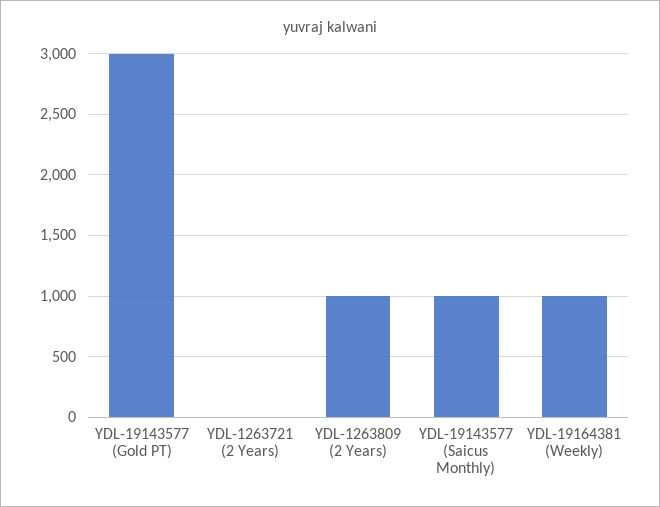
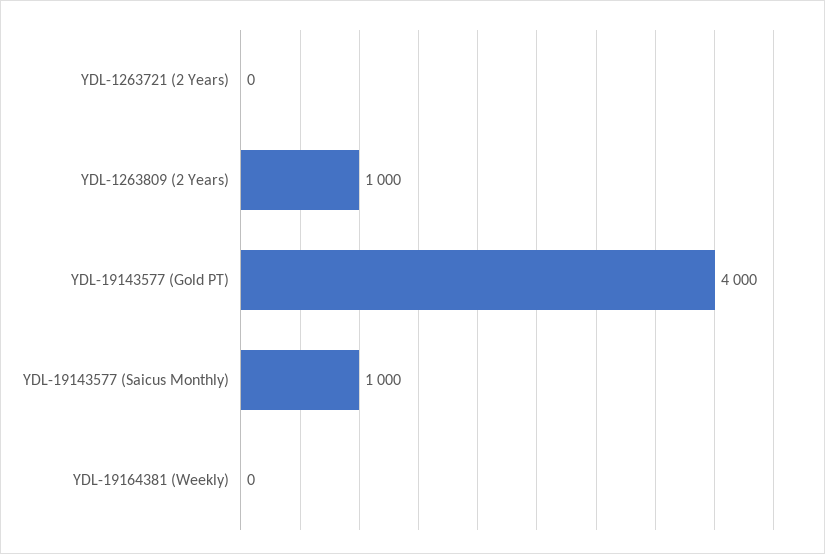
YDL-19143577 (Gold PT): 3000 -> 4000
YDL-19164381 (Weekly): 1000 -> 0

